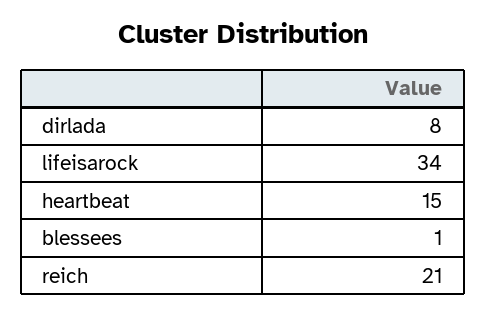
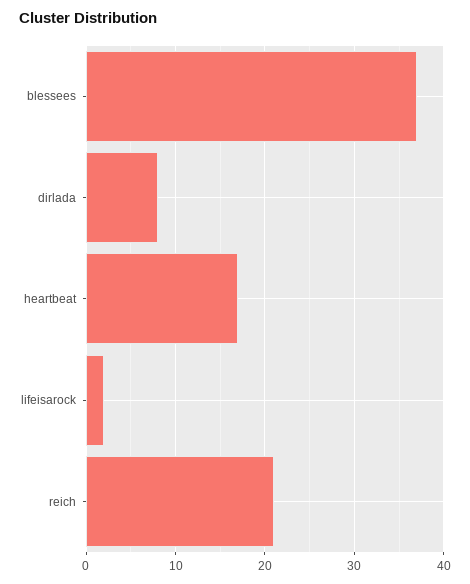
lifeisarock: 34 -> 2
heartbeat: 15 -> 17
blessees: 1 -> 37

